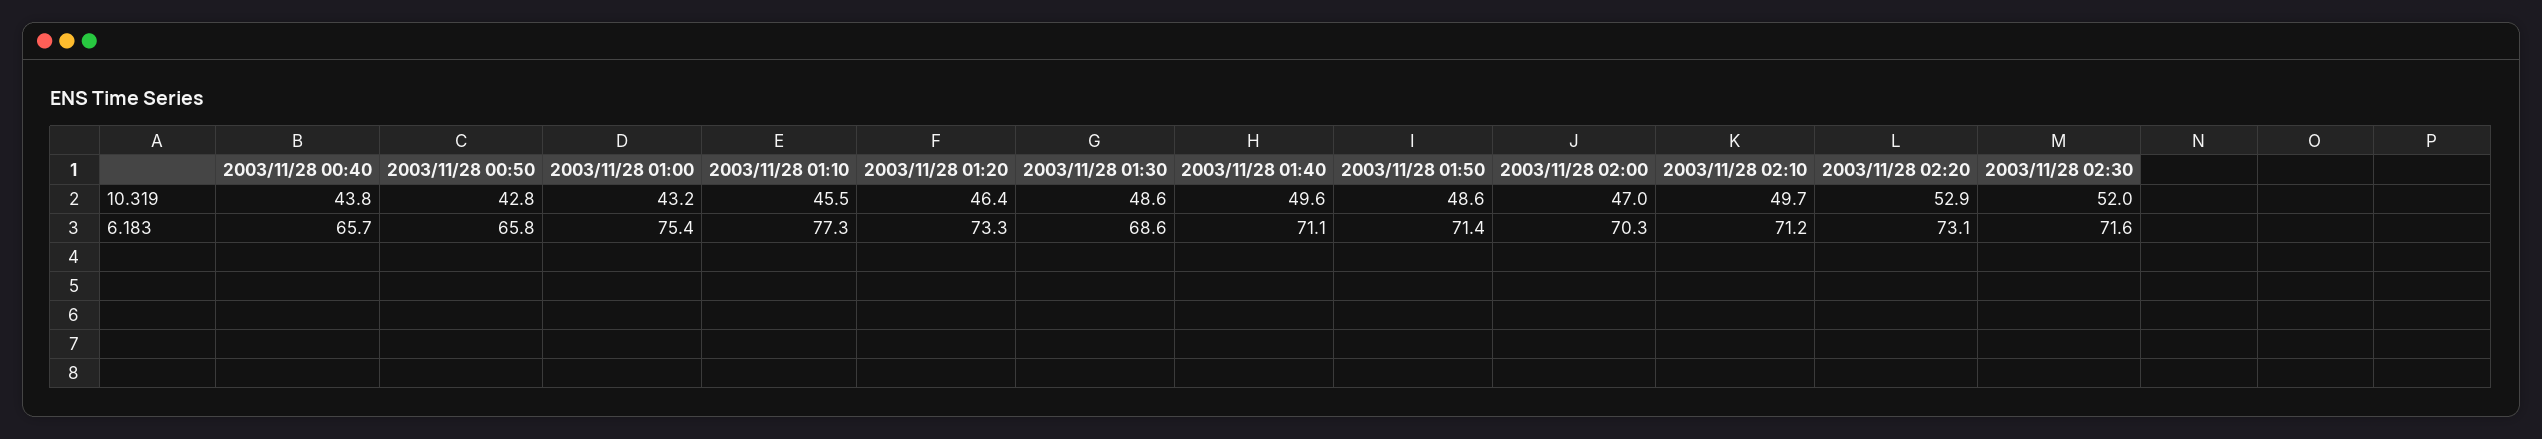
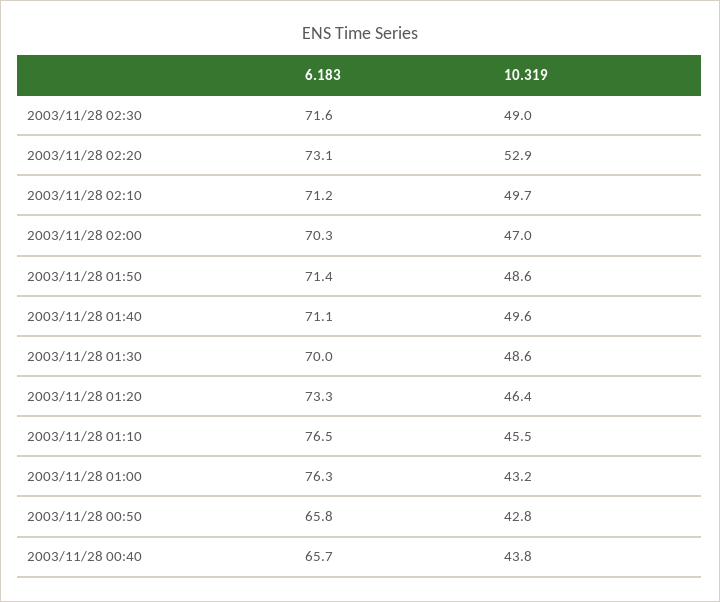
2003/11/28 02:30, 10.319: 52 -> 49
2003/11/28 01:00, 6.183: 75.4 -> 76.3
2003/11/28 01:10, 6.183: 77.3 -> 76.5
2003/11/28 01:30, 6.183: 68.6 -> 70

